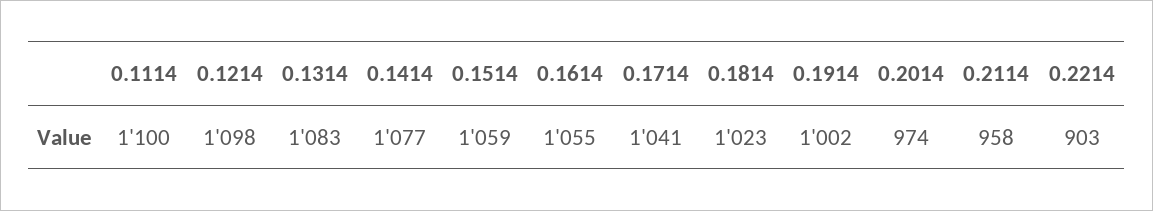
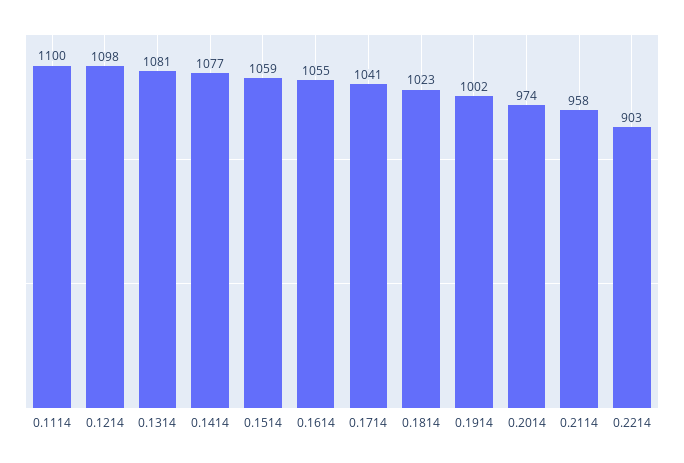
0.1314: 1083 -> 1081

